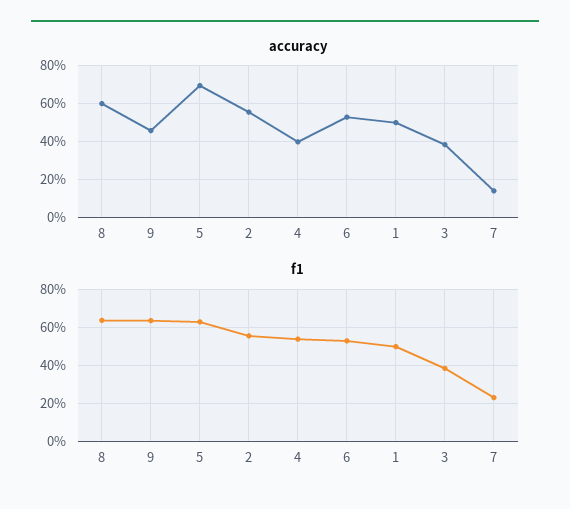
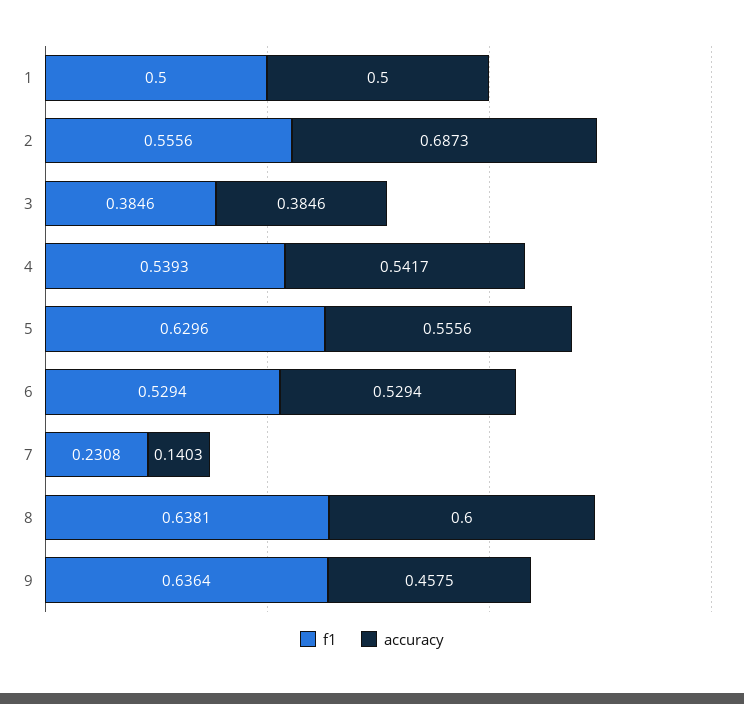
accuracy, 5: 0.7 -> 0.5556
accuracy, 2: 0.55 -> 0.6873
accuracy, 4: 0.4 -> 0.5417

